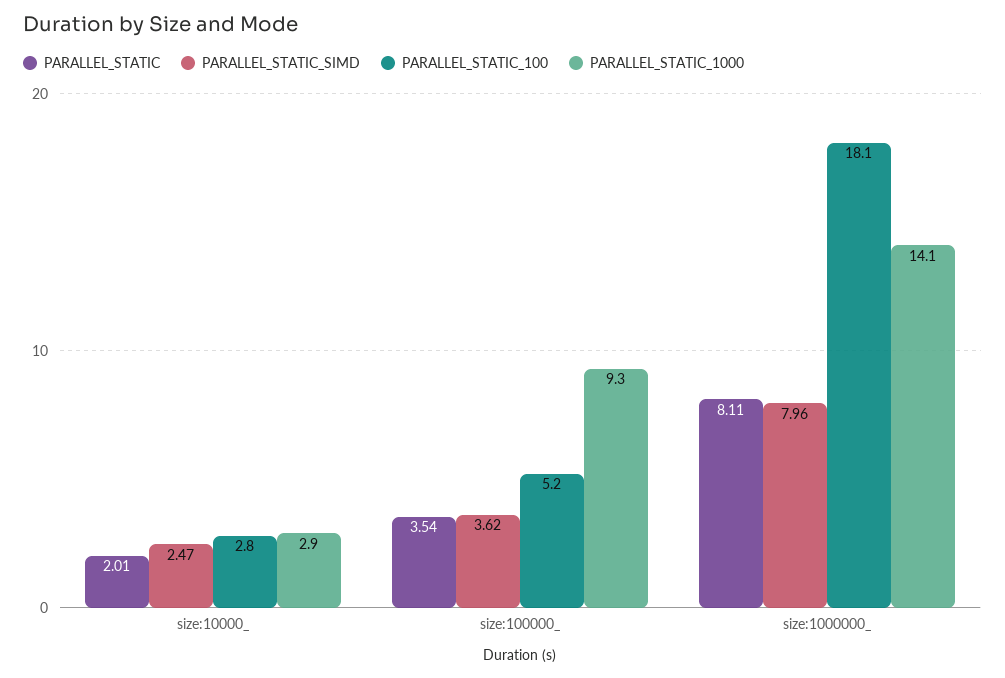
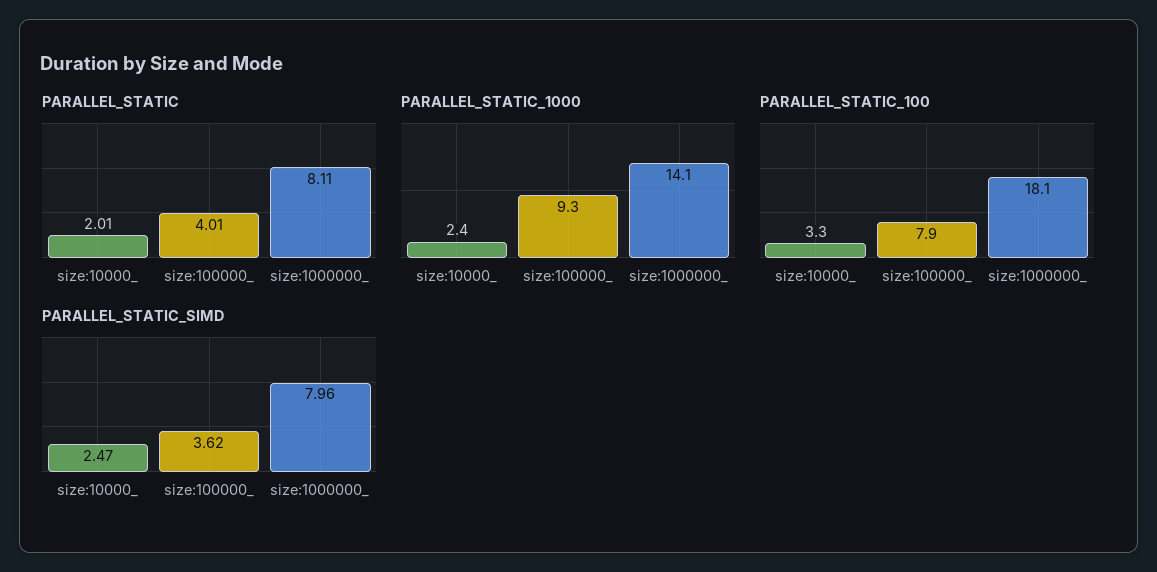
PARALLEL_STATIC_100, size:10000_: 2.8 -> 3.3
PARALLEL_STATIC_1000, size:10000_: 2.9 -> 2.4
PARALLEL_STATIC, size:100000_: 3.54 -> 4.01
PARALLEL_STATIC_100, size:100000_: 5.2 -> 7.9

